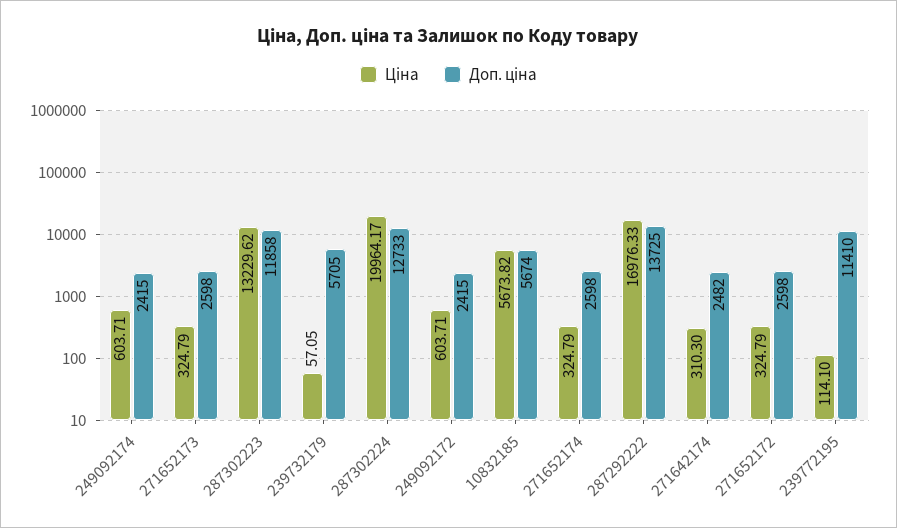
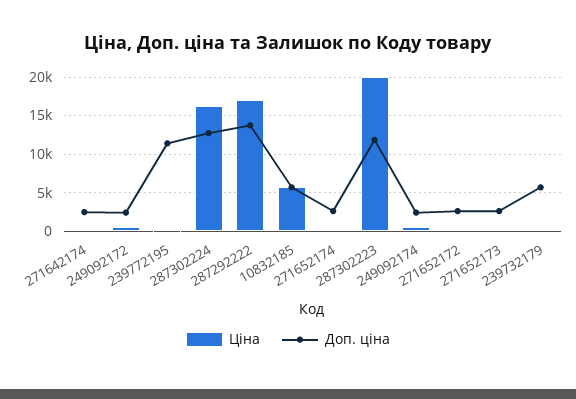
Ціна, 287302223: 13229.62 -> 20000
Ціна, 287302224: 19964.17 -> 16000

